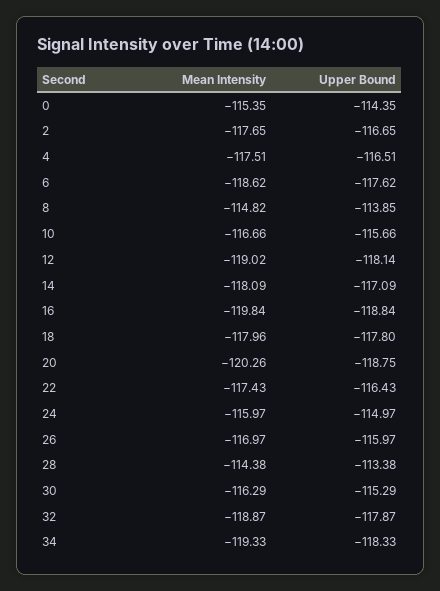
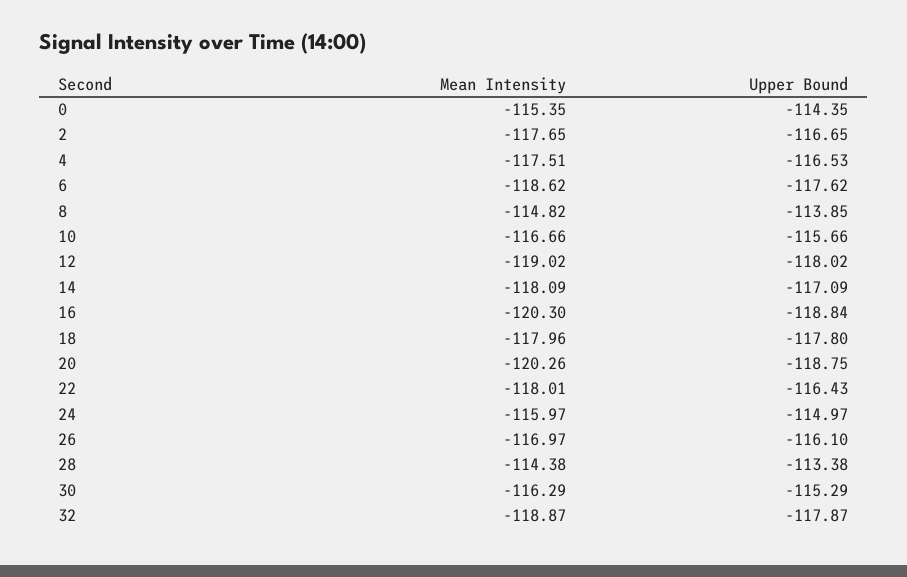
Upper Bound, 4: -116.51 -> -116.53
Upper Bound, 12: -118.14 -> -118.02
Mean Intensity, 16: -119.84 -> -120.3
Mean Intensity, 22: -117.43 -> -118.01
Upper Bound, 26: -115.97 -> -116.1
Mean Intensity, 34: -119.33 -> none
Upper Bound, 34: -118.33 -> none

